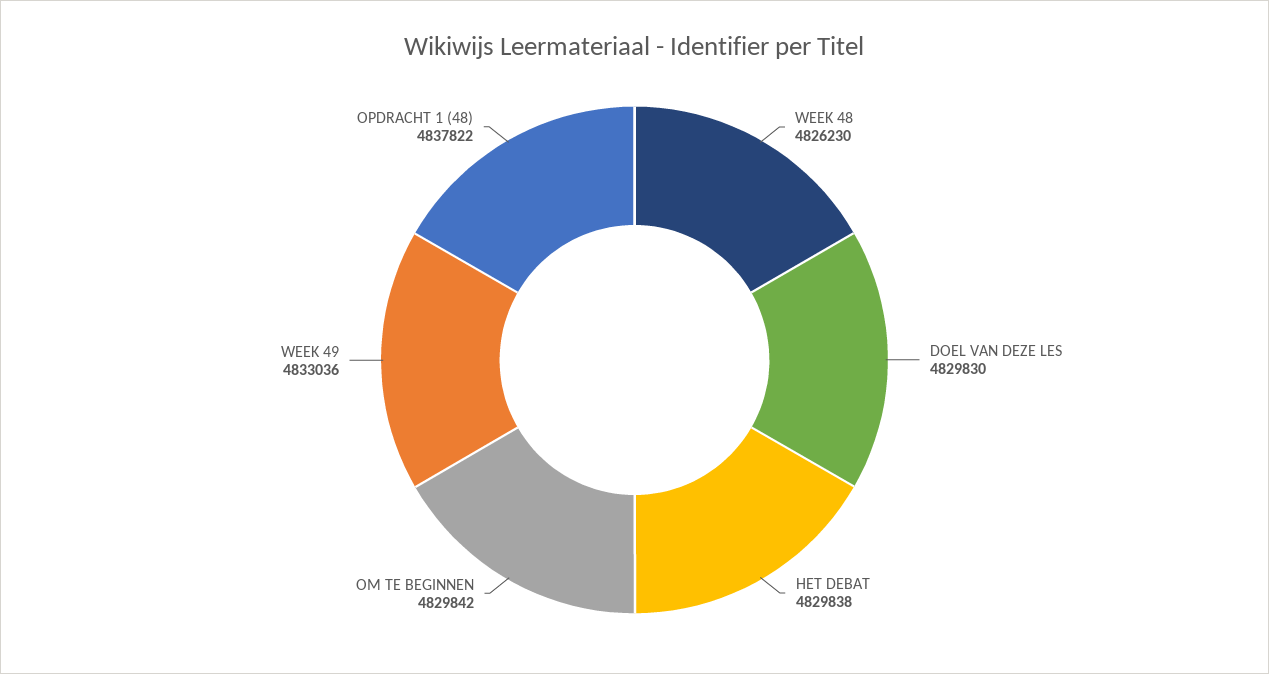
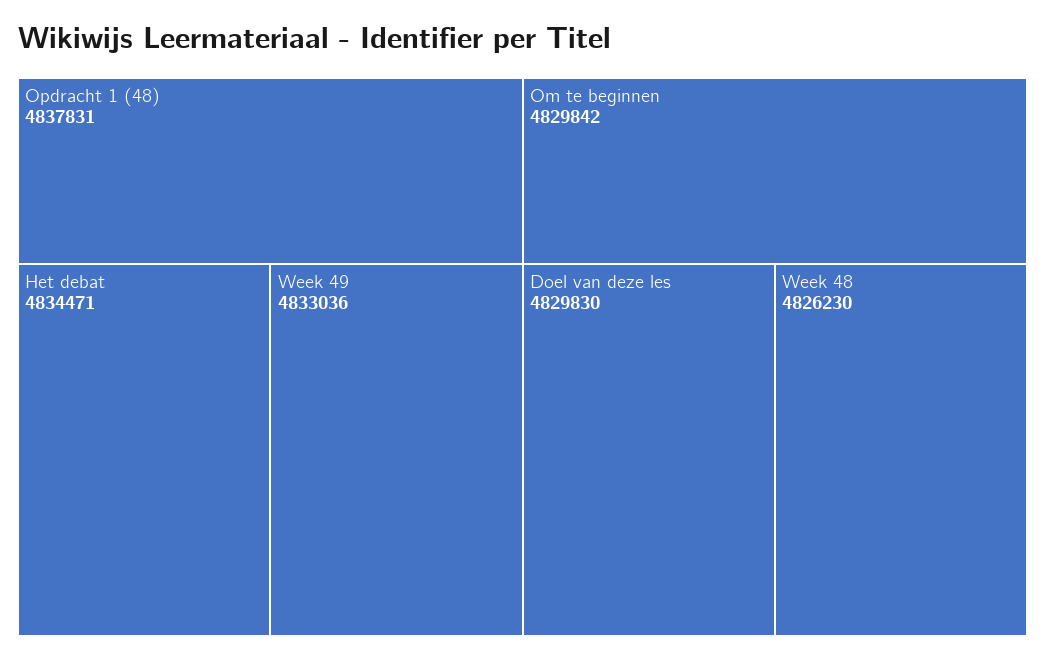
HET DEBAT: 4829838 -> 4834471
OPDRACHT 1 (48): 4837822 -> 4837831

